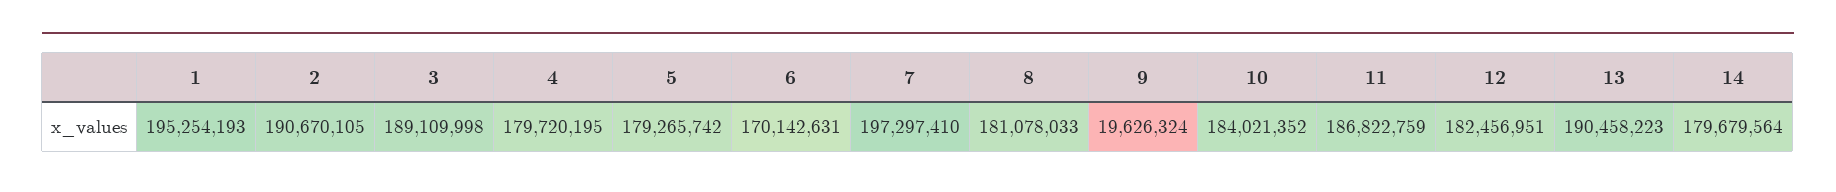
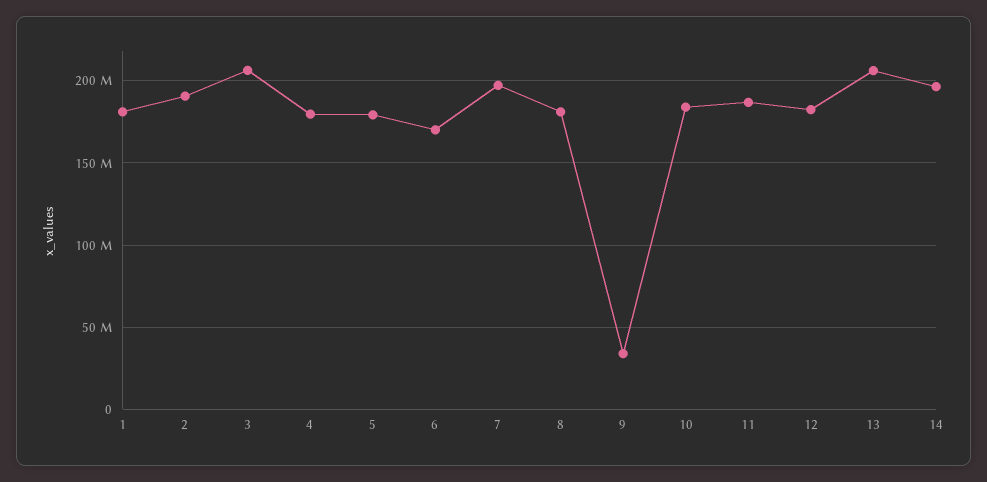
1: 195254193 -> 180000000
3: 189109998 -> 205000000
9: 19626324 -> 35000000
13: 190458223 -> 205000000
14: 179679564 -> 195000000

